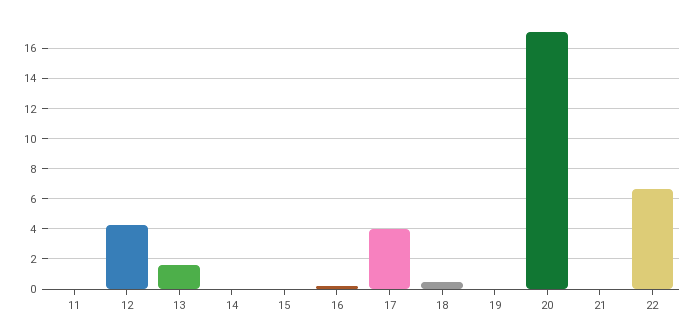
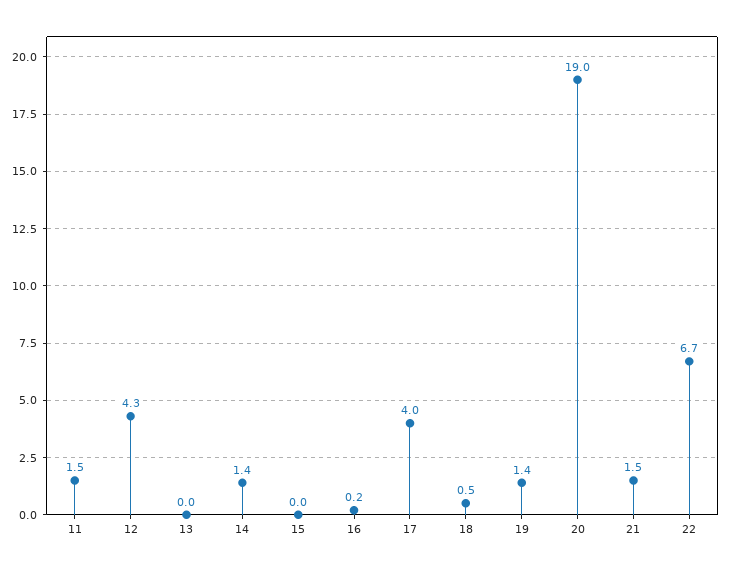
11: 0 -> 1.5
13: 1.5 -> 0
14: 0 -> 1.4
19: 0 -> 1.4
20: 17 -> 19
21: 0 -> 1.5

